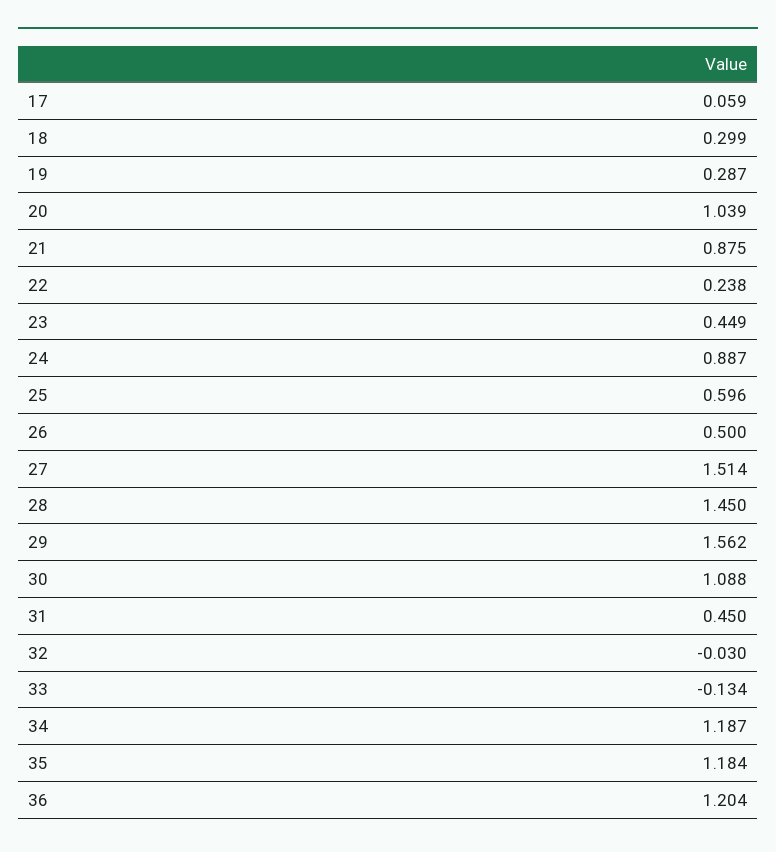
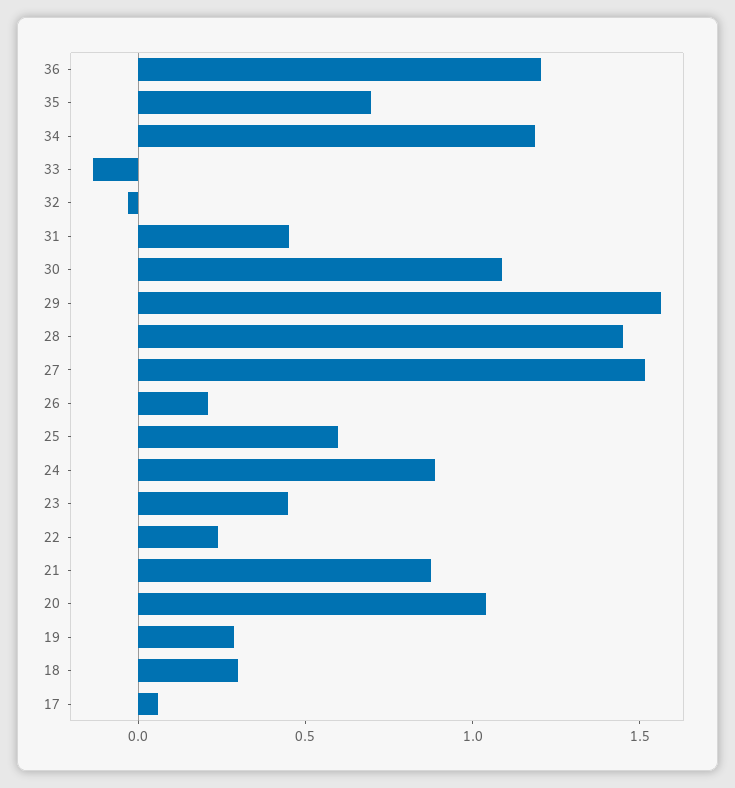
26: 0.5 -> 0.2
35: 1.184 -> 0.7

